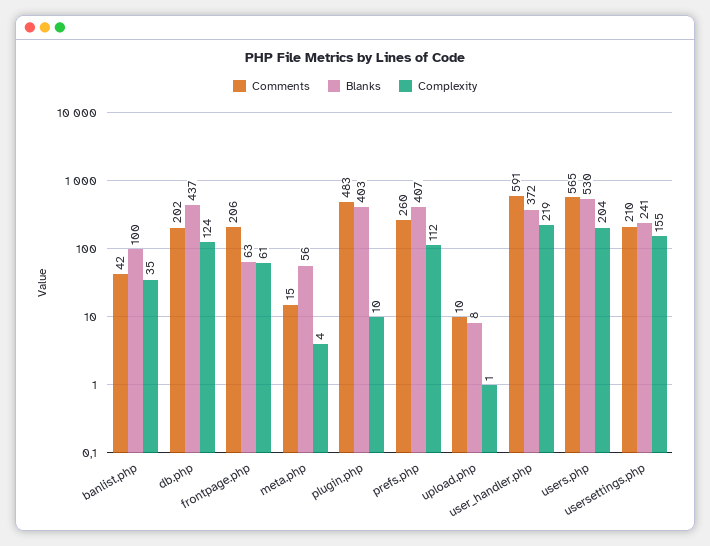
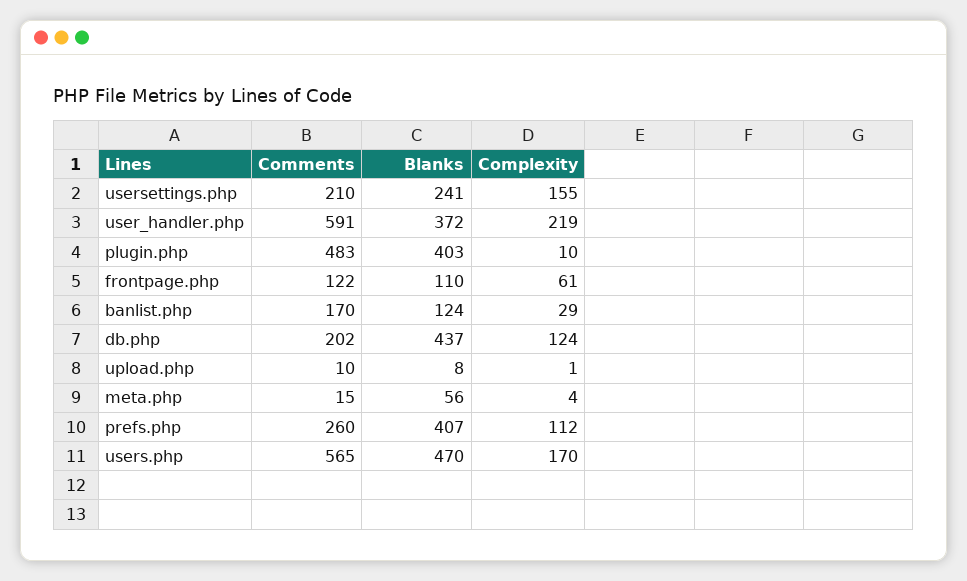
Comments, banlist.php: 42 -> 170
Blanks, banlist.php: 100 -> 124
Complexity, banlist.php: 35 -> 29
Comments, frontpage.php: 206 -> 122
Blanks, frontpage.php: 63 -> 110
Blanks, users.php: 530 -> 470
Complexity, users.php: 204 -> 170

